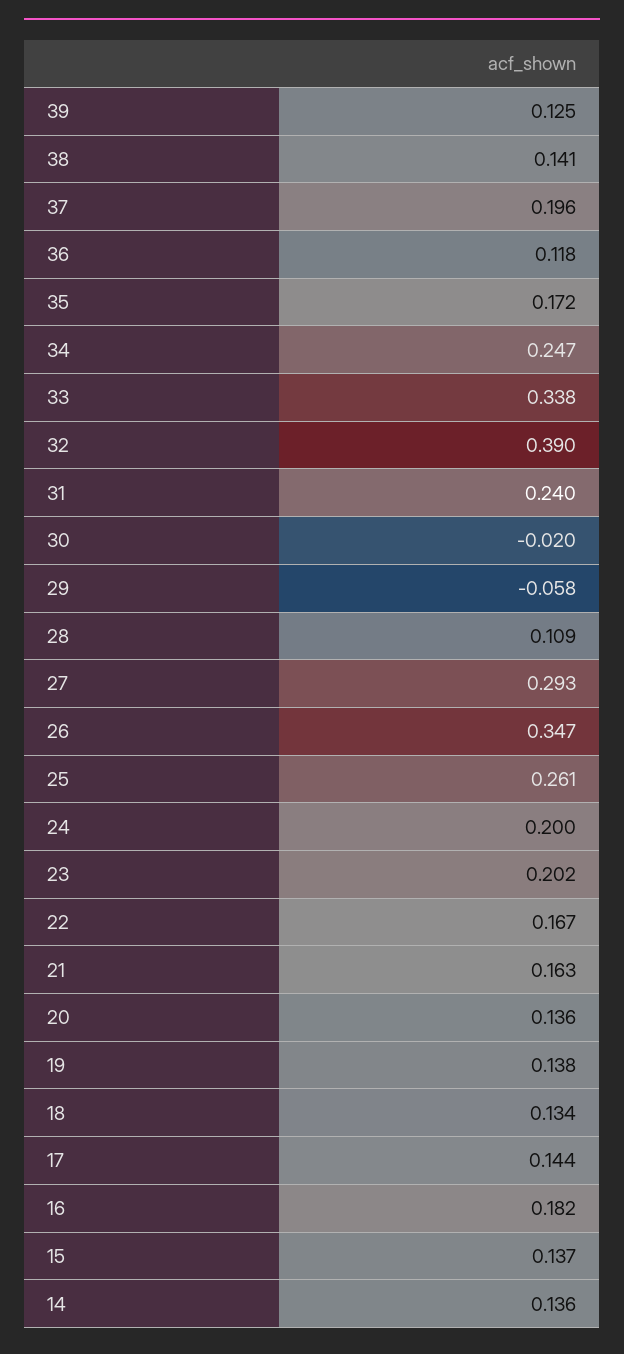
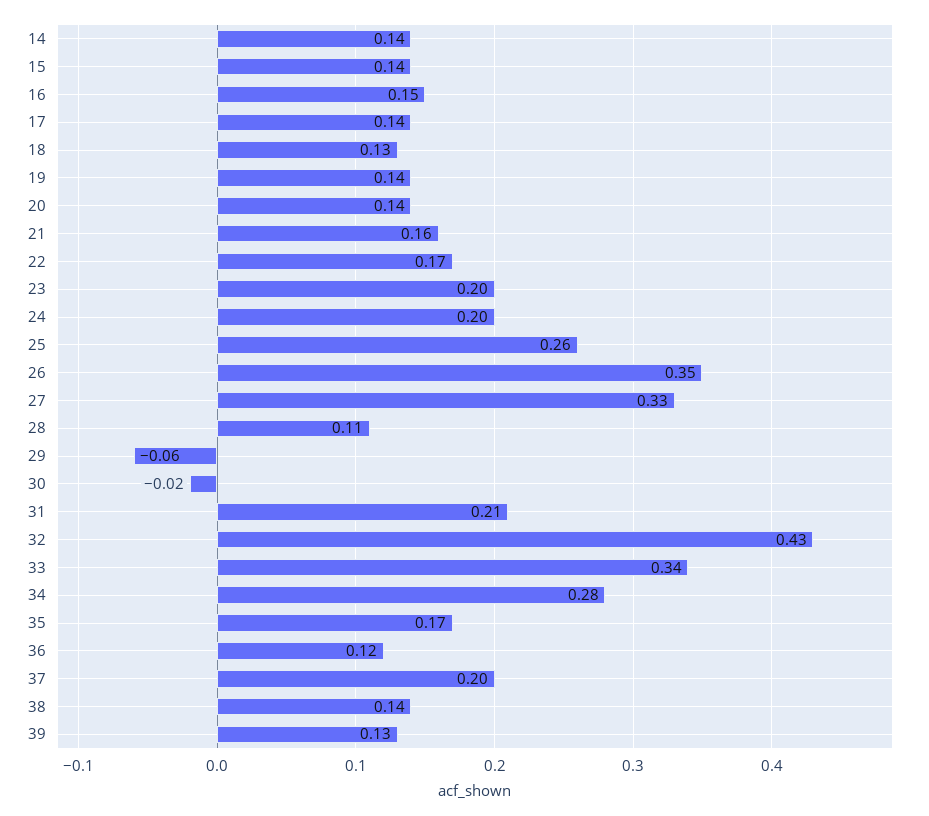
34: 0.247 -> 0.28
32: 0.39 -> 0.43
31: 0.24 -> 0.21
27: 0.293 -> 0.33
16: 0.182 -> 0.15

